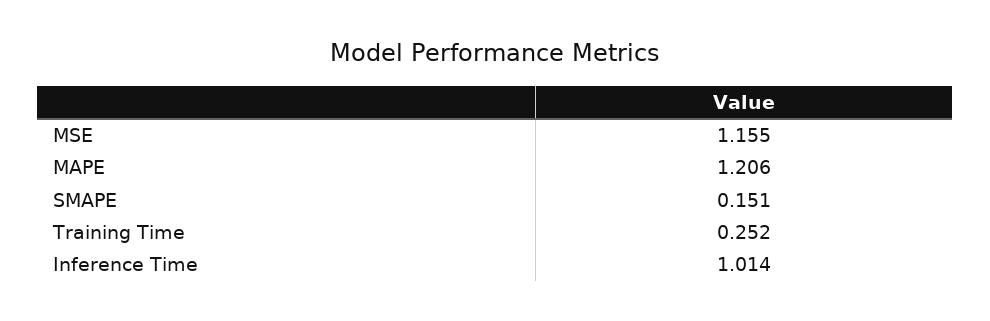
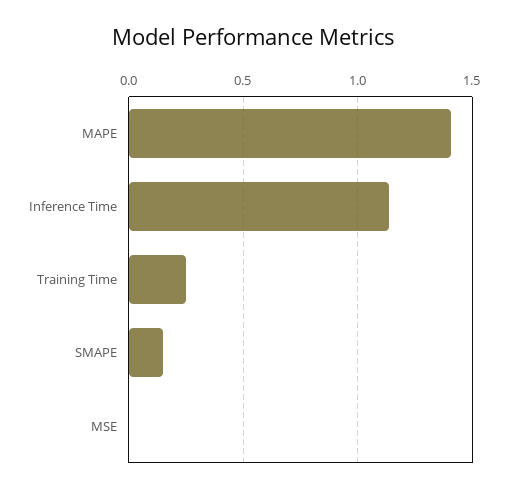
MSE: 1.155 -> 0
MAPE: 1.206 -> 1.4
Inference Time: 1.014 -> 1.15

